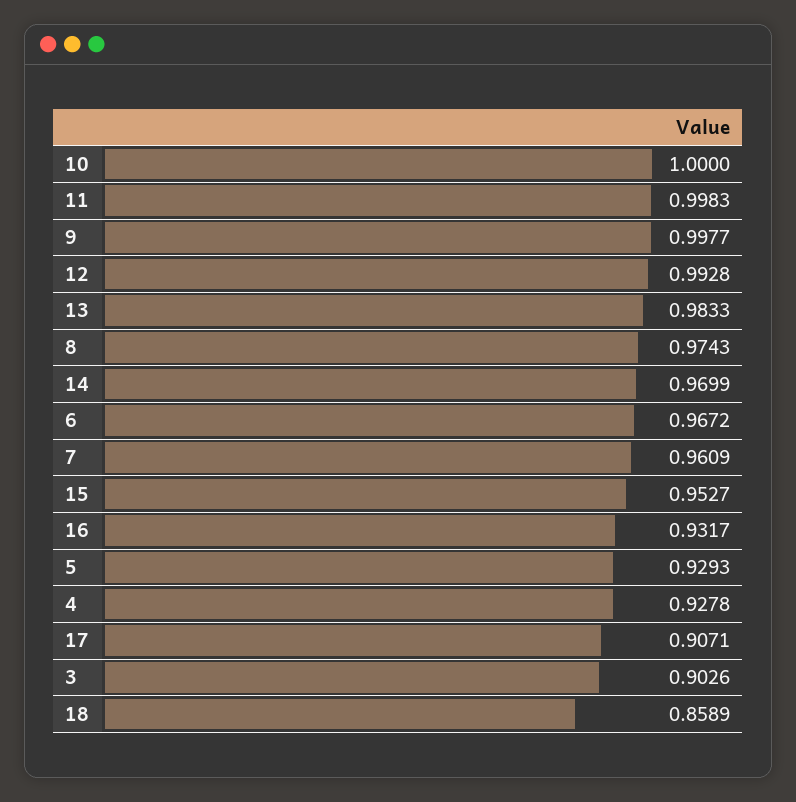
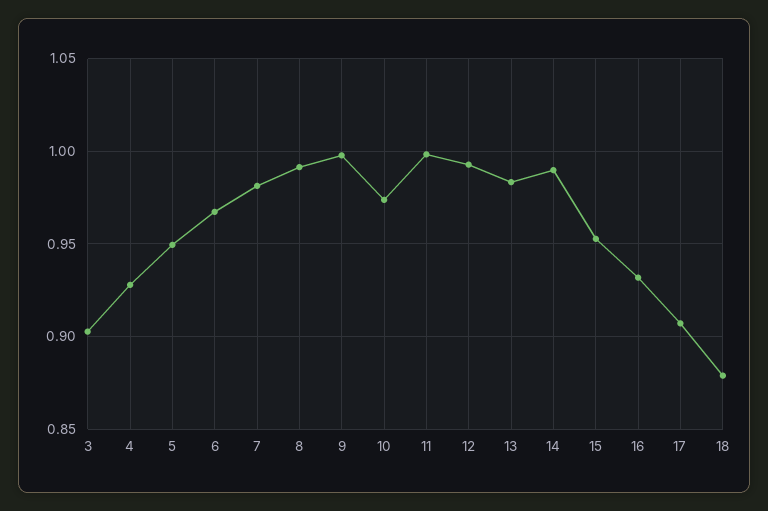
10: 1 -> 0.975
8: 0.9743 -> 0.99
14: 0.9699 -> 0.99
7: 0.9609 -> 0.98
5: 0.9293 -> 0.95
18: 0.8589 -> 0.88

